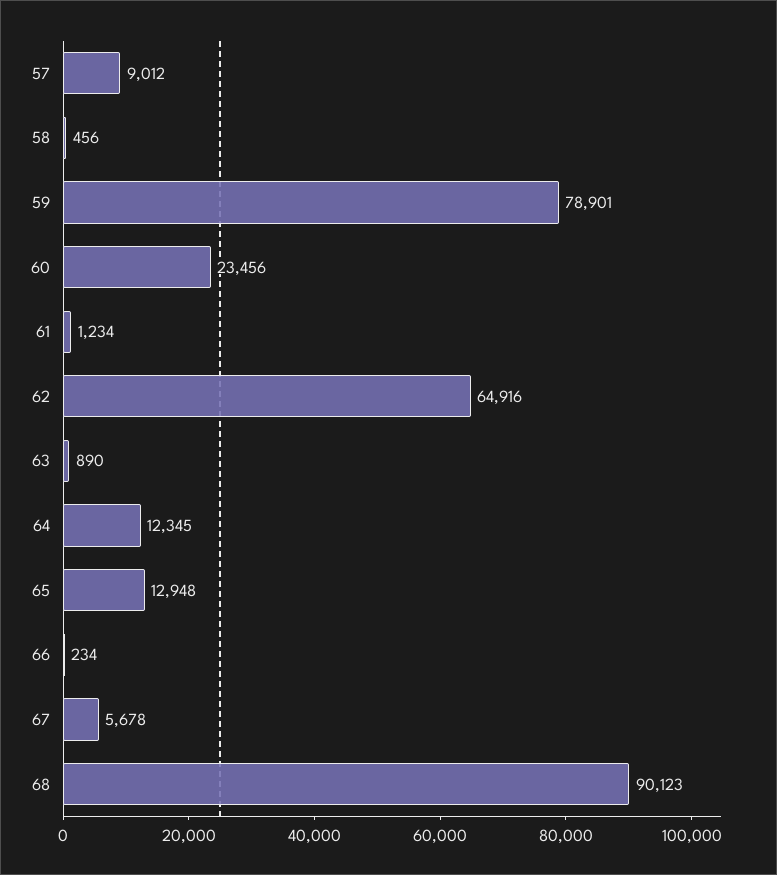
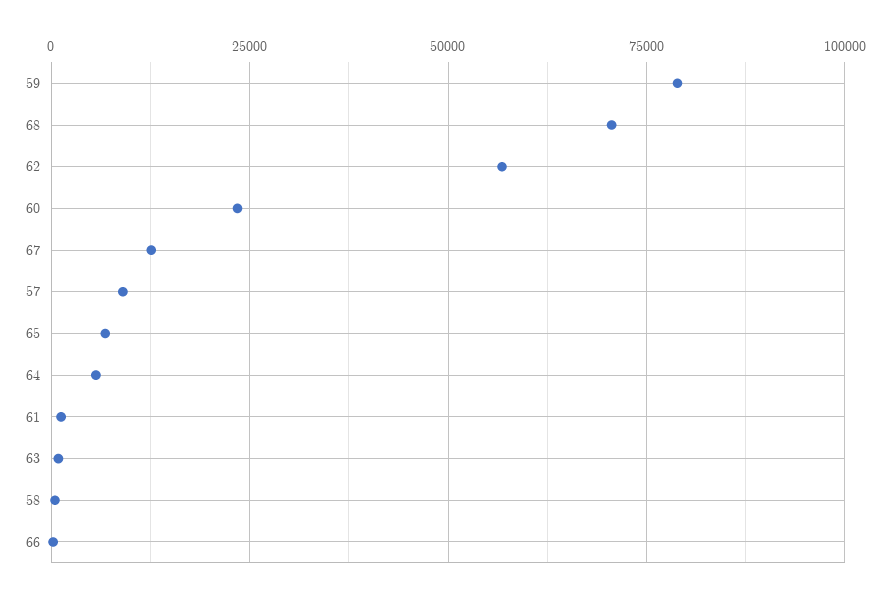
62: 64916 -> 57500
64: 12345 -> 5000
65: 12948 -> 7500
67: 5678 -> 12500
68: 90123 -> 70000

